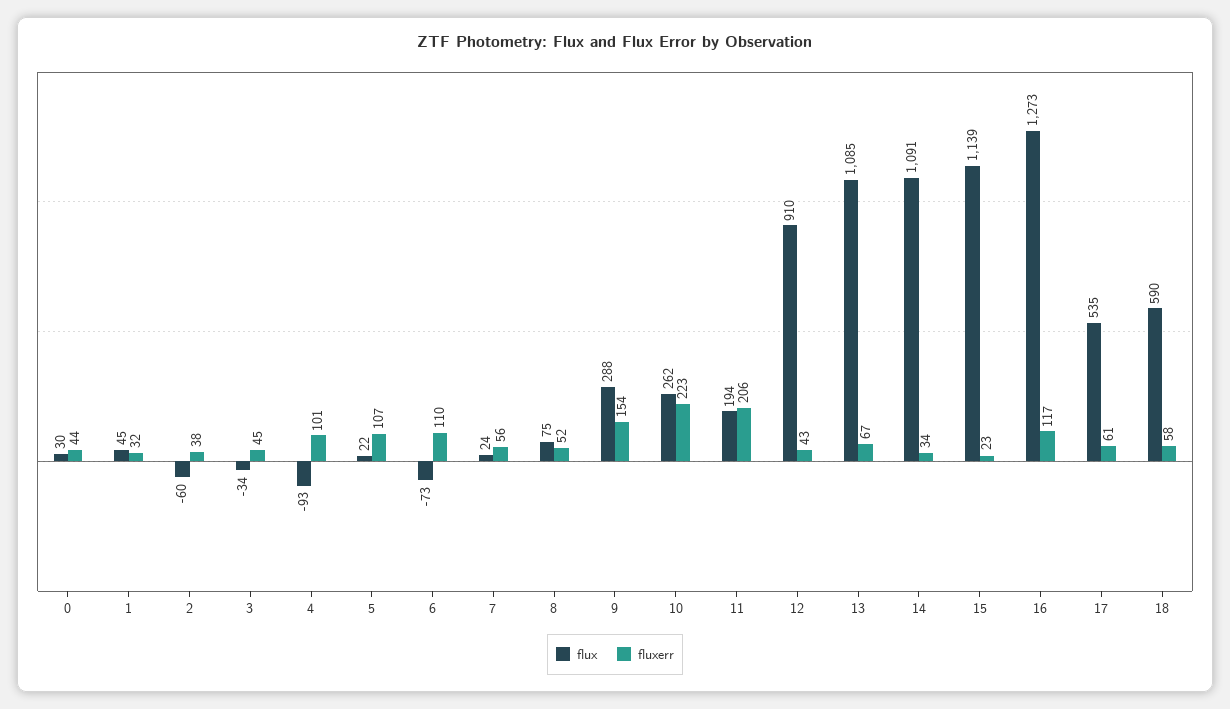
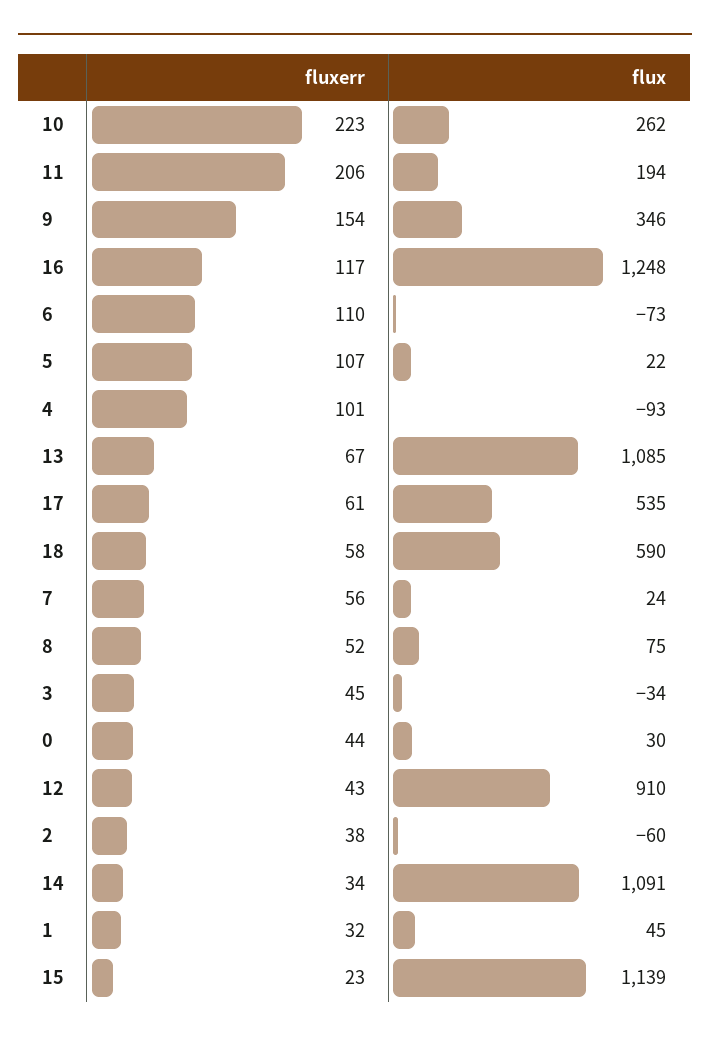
flux, 9: 288 -> 346
flux, 16: 1273 -> 1248

